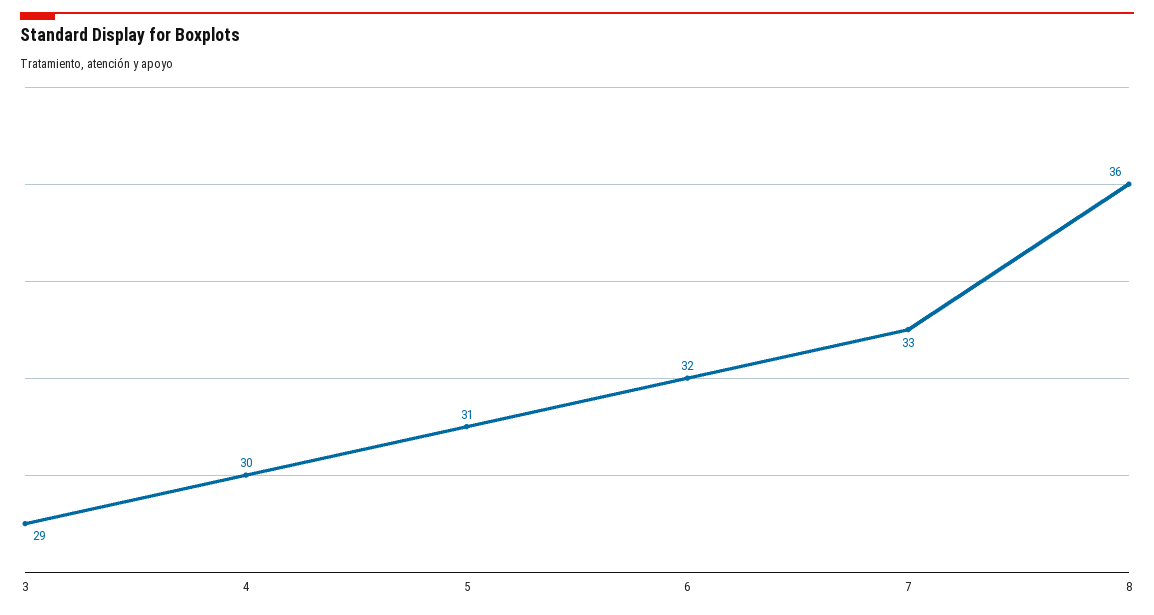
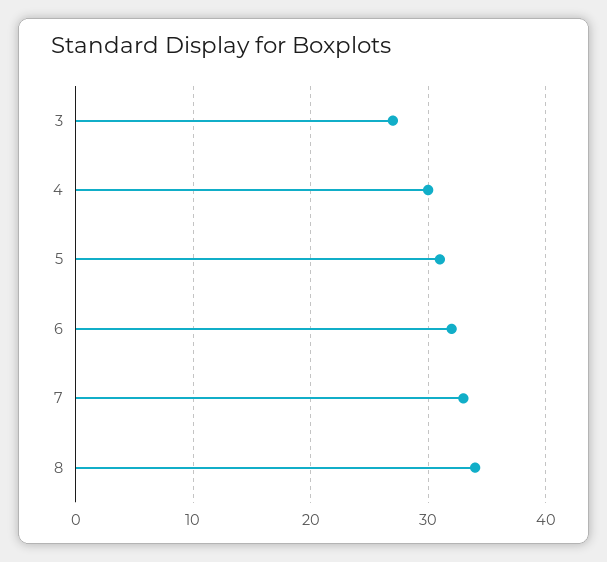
3: 29 -> 27
8: 36 -> 34

